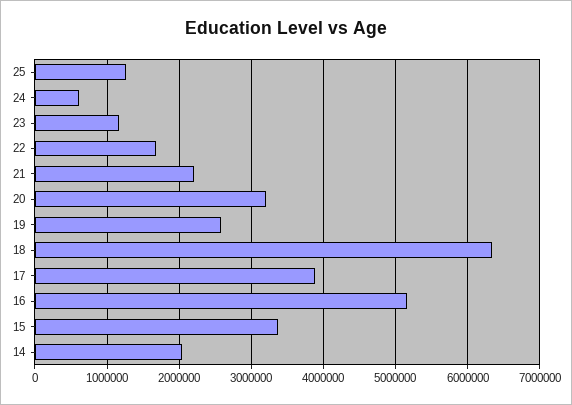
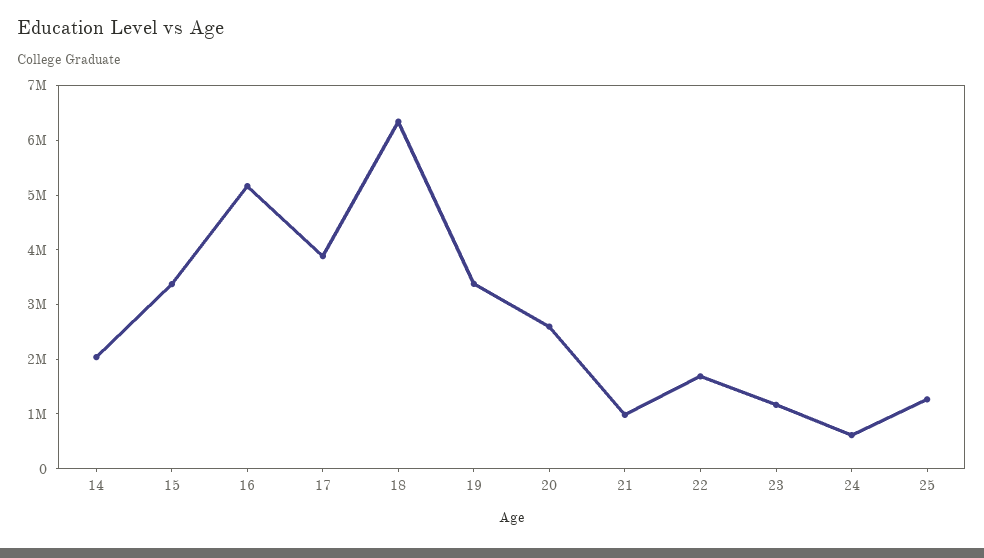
21: 2200000 -> 1000000
20: 3200000 -> 2600000
19: 2600000 -> 3400000

